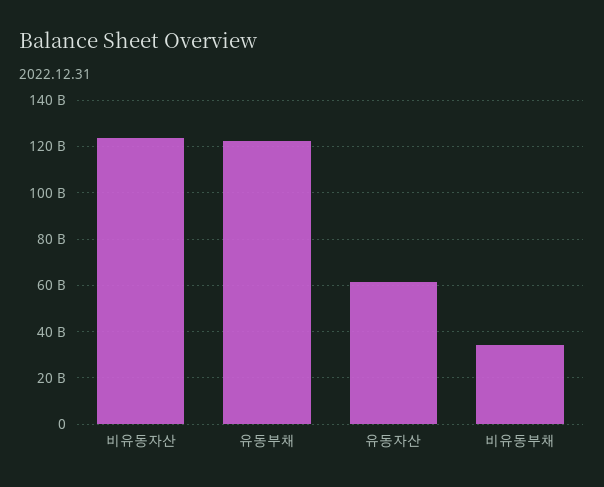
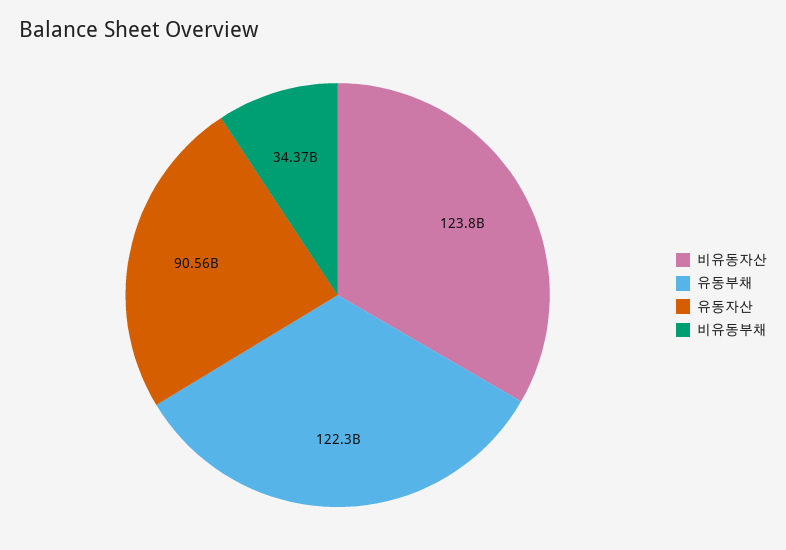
유동자산: 60000000000 -> 90560000000

